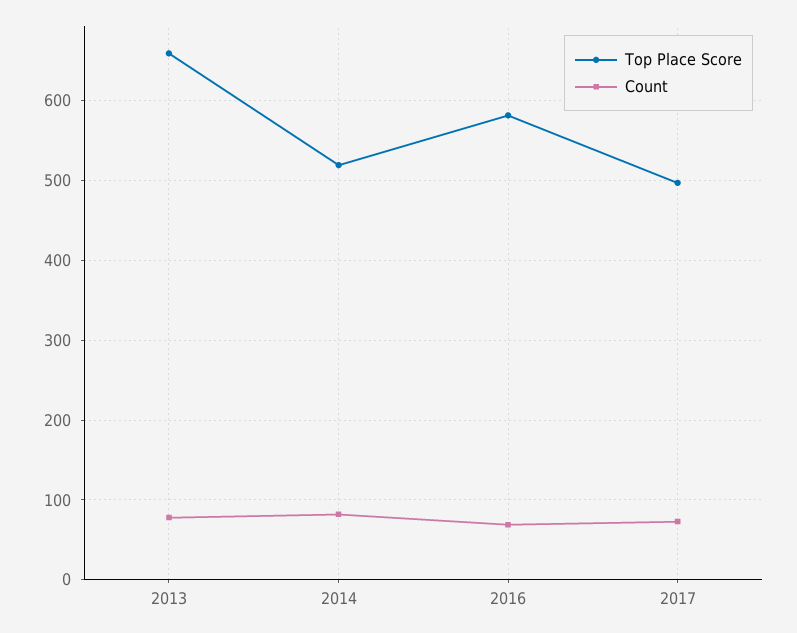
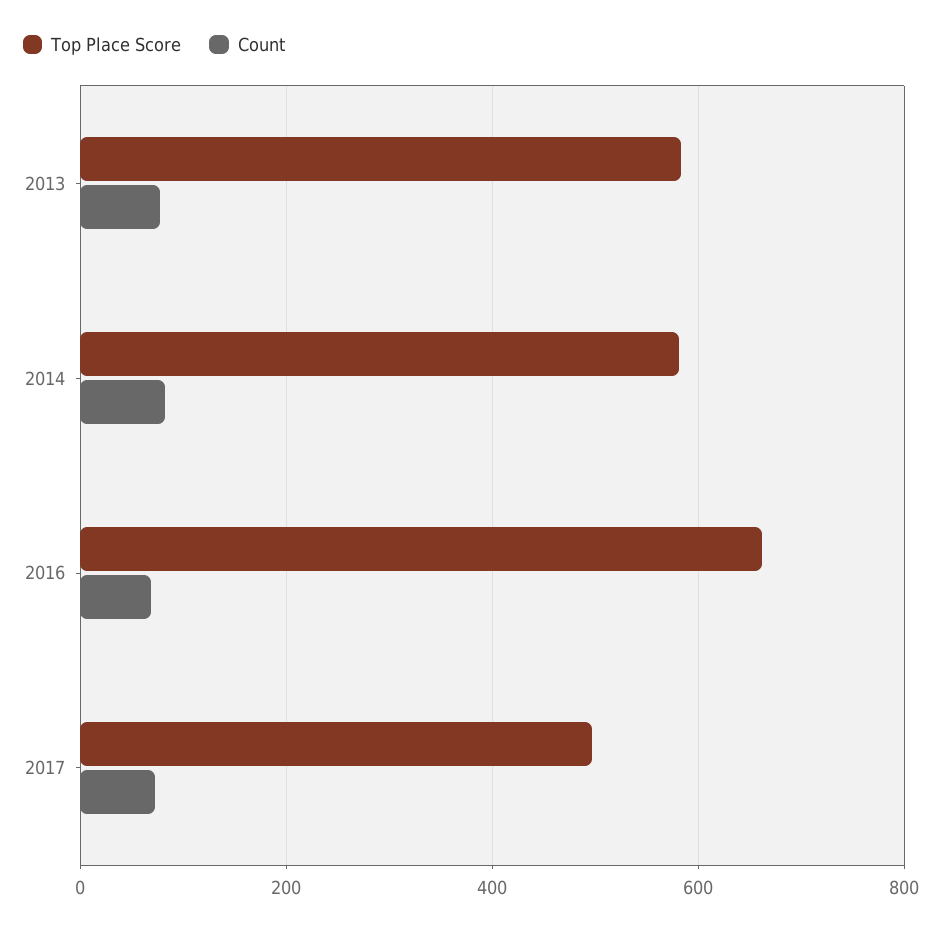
Top Place Score, 2013: 660 -> 580
Top Place Score, 2014: 520 -> 580
Top Place Score, 2016: 580 -> 660

